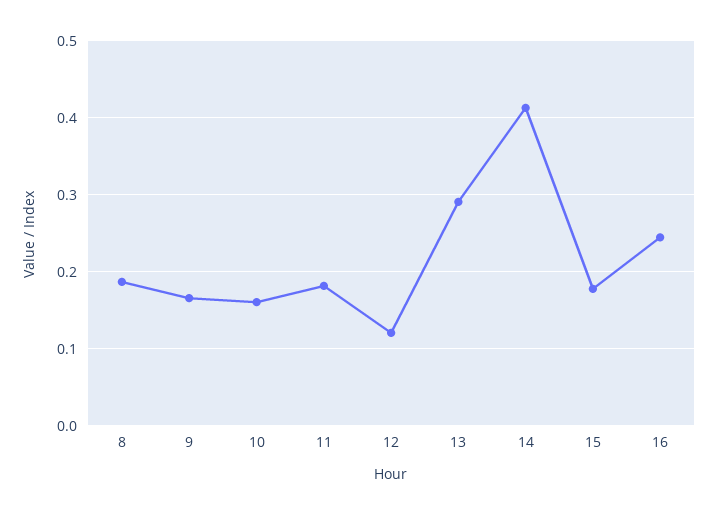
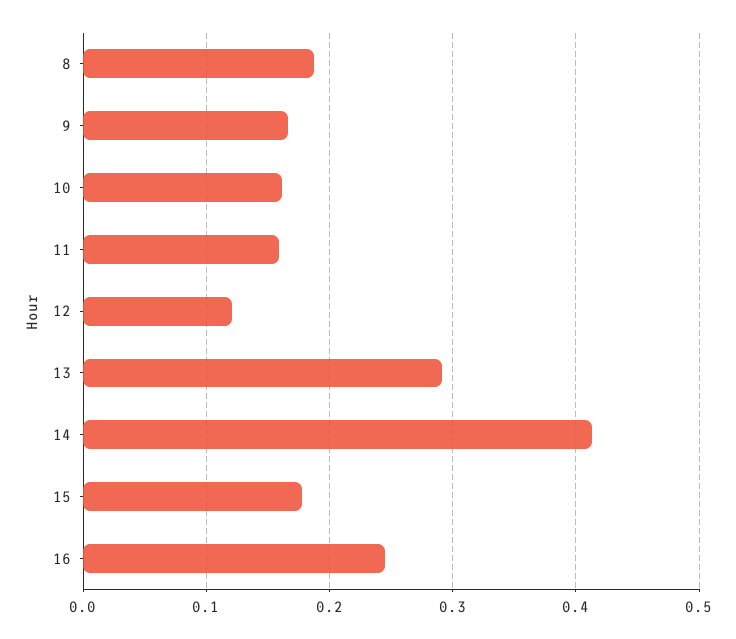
11: 0.18 -> 0.16

